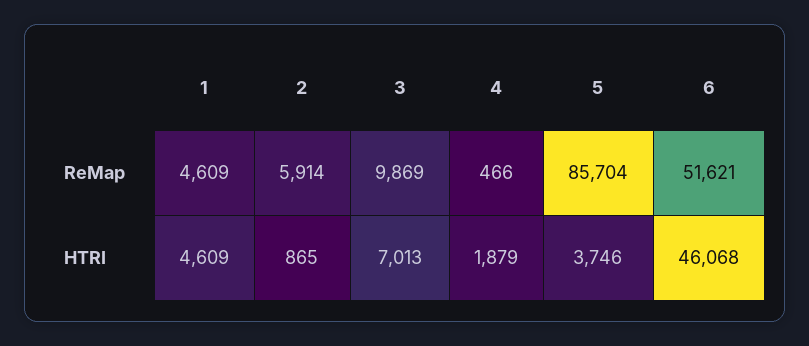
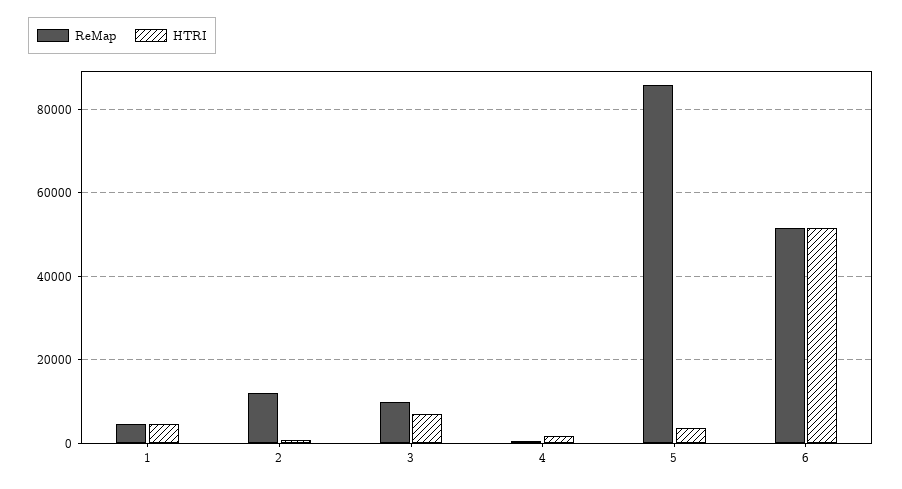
ReMap, 2: 5914 -> 12000
HTRI, 6: 46068 -> 52000

